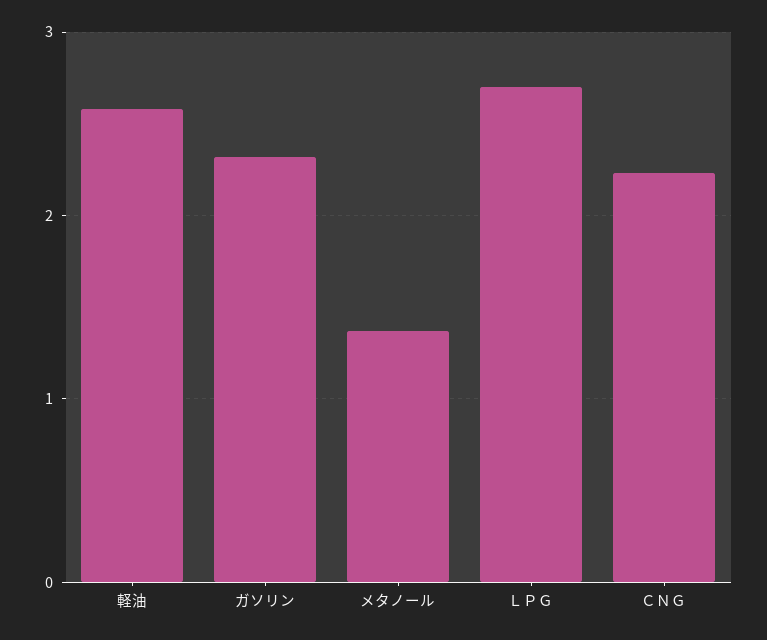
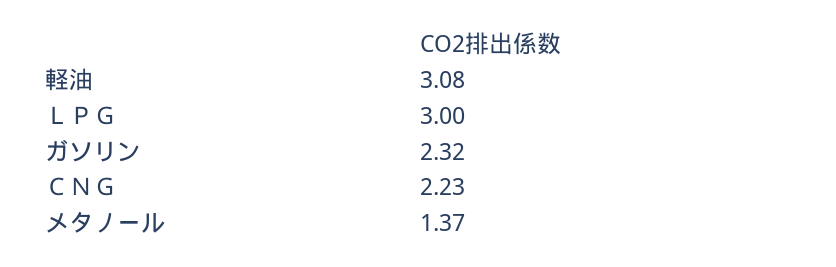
軽油: 2.6 -> 3.08
ＬＰＧ: 2.7 -> 3

